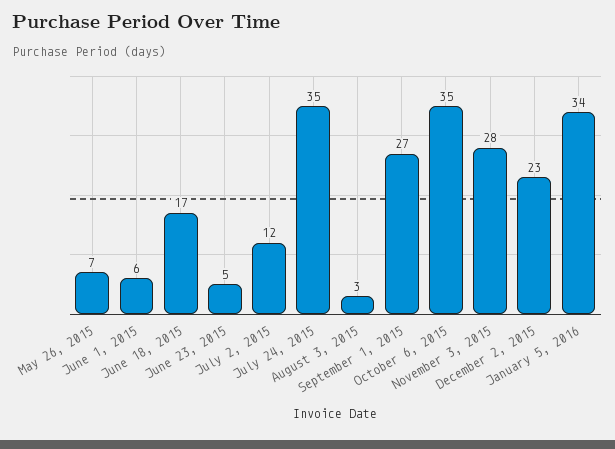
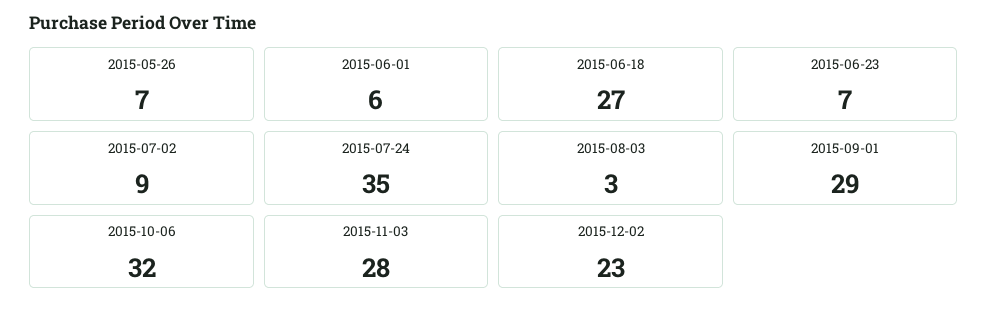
June 18, 2015: 17 -> 27
June 23, 2015: 5 -> 7
July 2, 2015: 12 -> 9
September 1, 2015: 27 -> 29
October 6, 2015: 35 -> 32
January 5, 2016: 34 -> none

